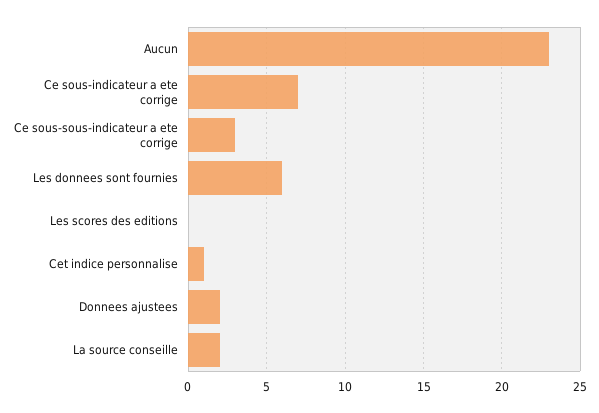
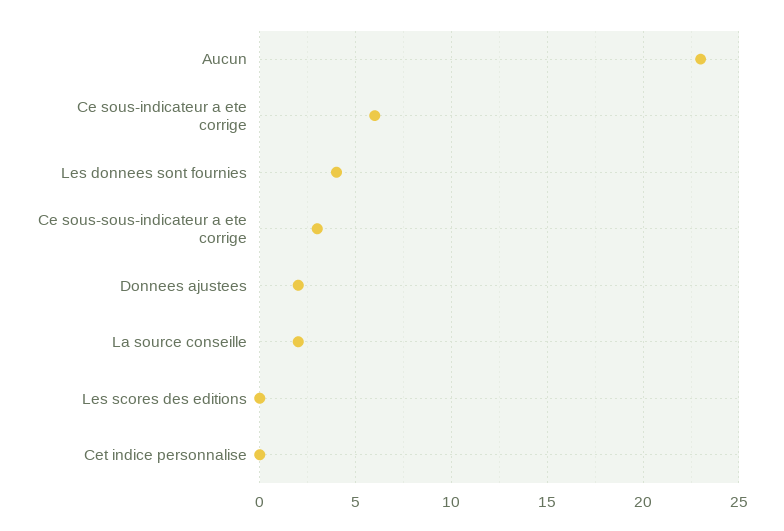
Ce sous-indicateur a ete corrige: 7 -> 6
Les donnees sont fournies: 6 -> 4
Cet indice personnalise: 1 -> 0

